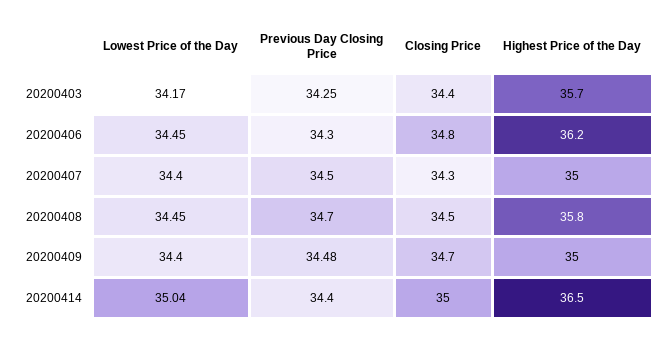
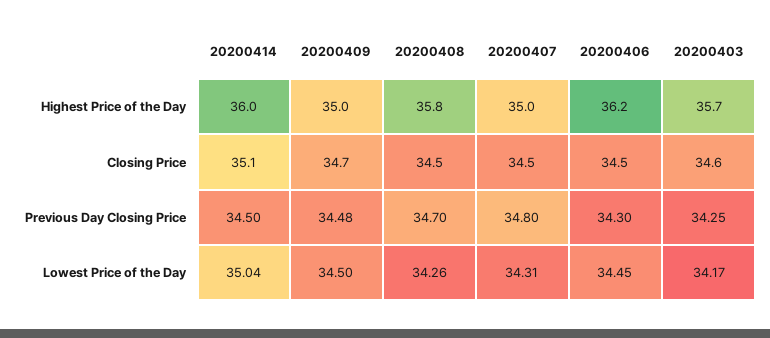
Closing Price, 20200403: 34.4 -> 34.6
Closing Price, 20200406: 34.8 -> 34.5
Lowest Price of the Day, 20200407: 34.4 -> 34.31
Previous Day Closing Price, 20200407: 34.5 -> 34.8
Closing Price, 20200407: 34.3 -> 34.5
Lowest Price of the Day, 20200408: 34.45 -> 34.26
Lowest Price of the Day, 20200409: 34.4 -> 34.5
Previous Day Closing Price, 20200414: 34.4 -> 34.5
Closing Price, 20200414: 35 -> 35.1
Highest Price of the Day, 20200414: 36.5 -> 36

